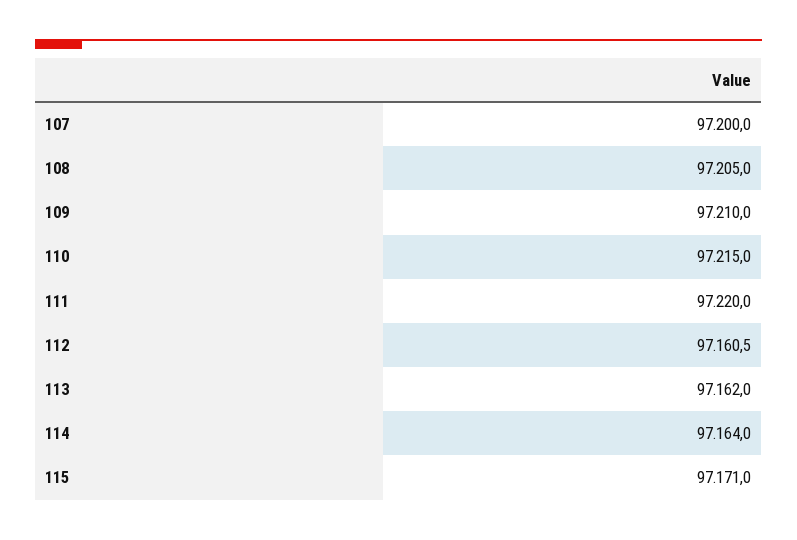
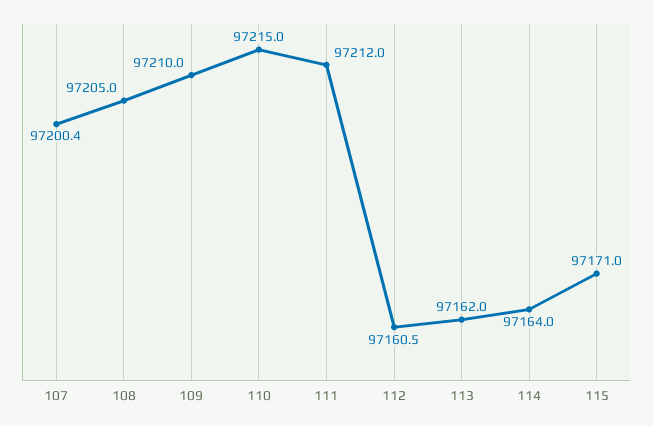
107: 97200 -> 97200.4
111: 97220 -> 97212

